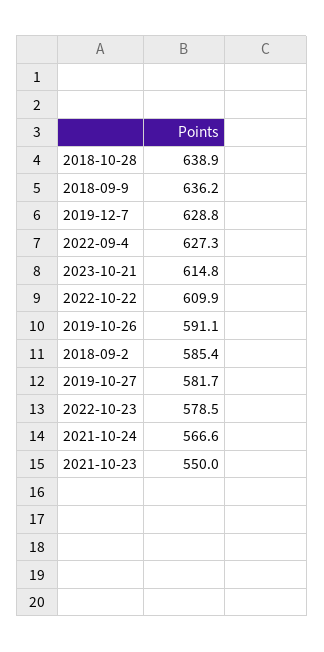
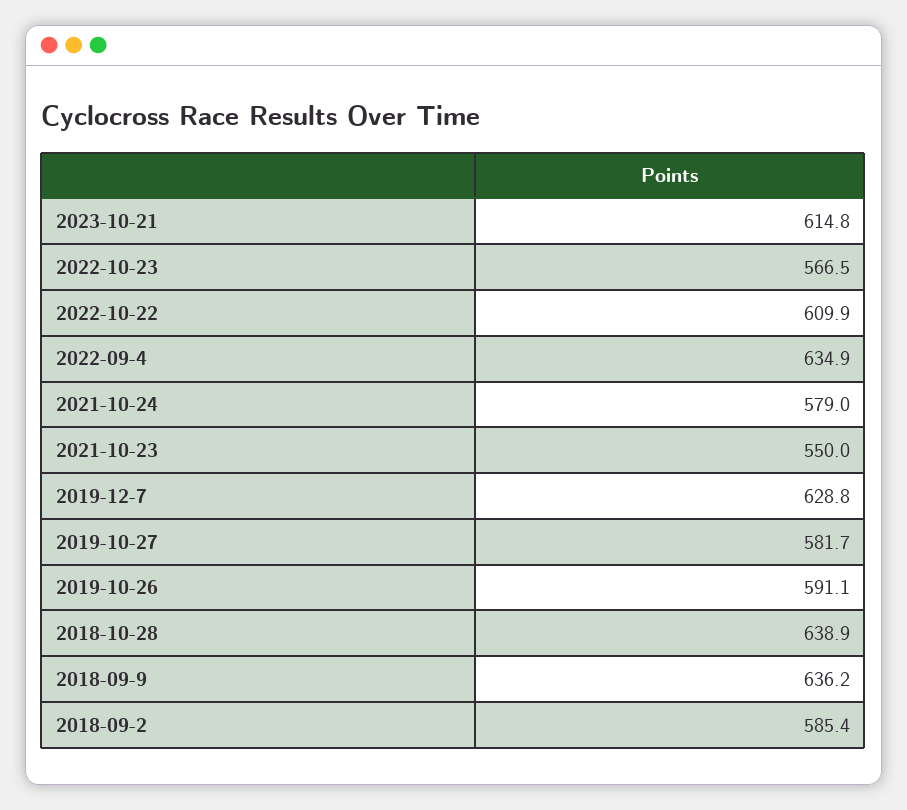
2022-09-4: 627.3 -> 634.9
2022-10-23: 578.5 -> 566.5
2021-10-24: 566.6 -> 579

